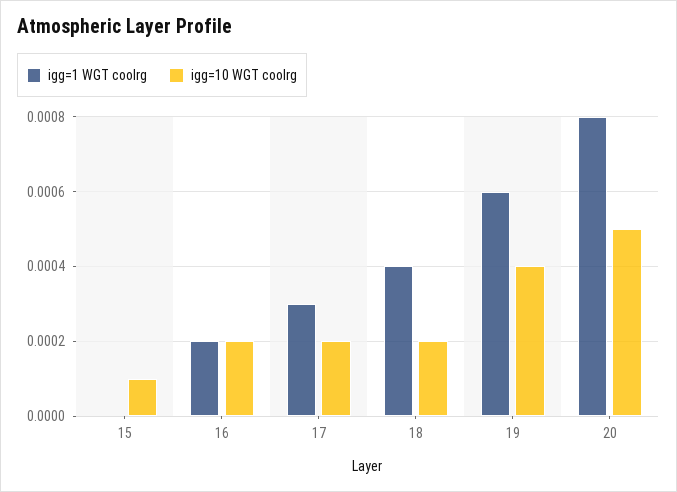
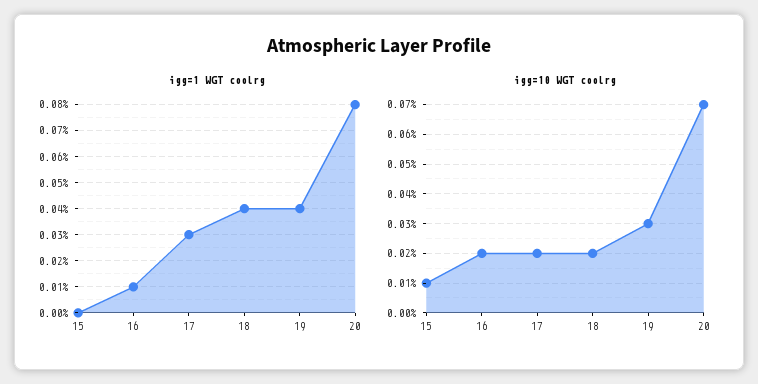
igg=1 WGT coolrg, 16: 0.0002 -> 0.0001
igg=1 WGT coolrg, 19: 0.0006 -> 0.0004
igg=10 WGT coolrg, 19: 0.0004 -> 0.0003
igg=10 WGT coolrg, 20: 0.0005 -> 0.0007

